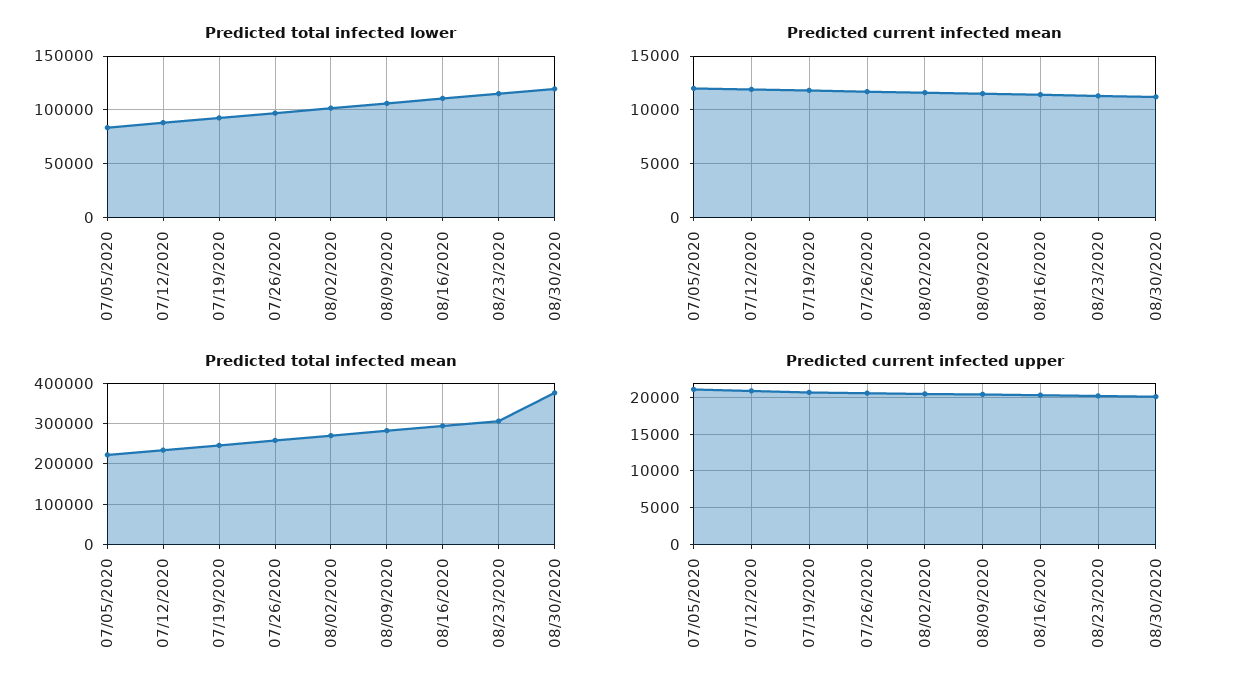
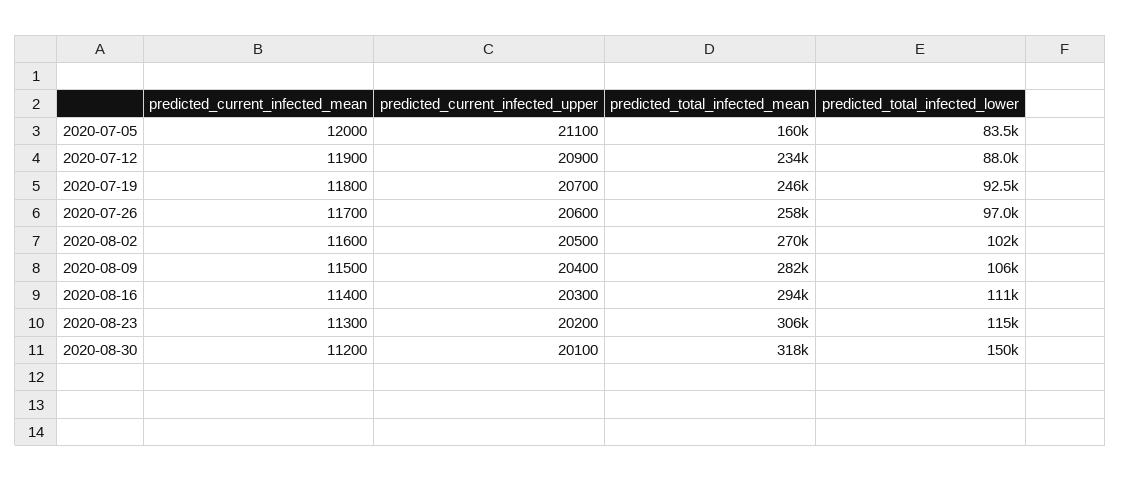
Predicted total infected lower, 08/30/2020: 120000 -> 150000
Predicted total infected mean, 07/05/2020: 220000 -> 160000
Predicted total infected mean, 08/30/2020: 380000 -> 318000

